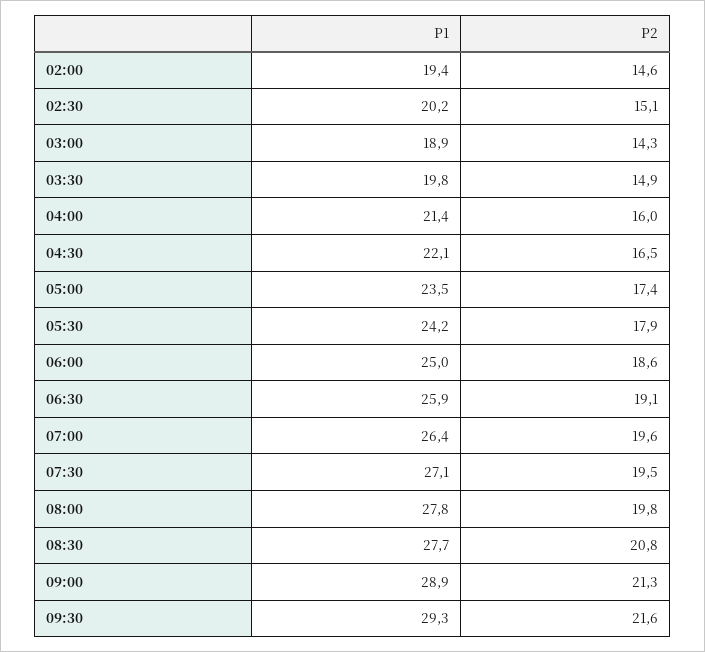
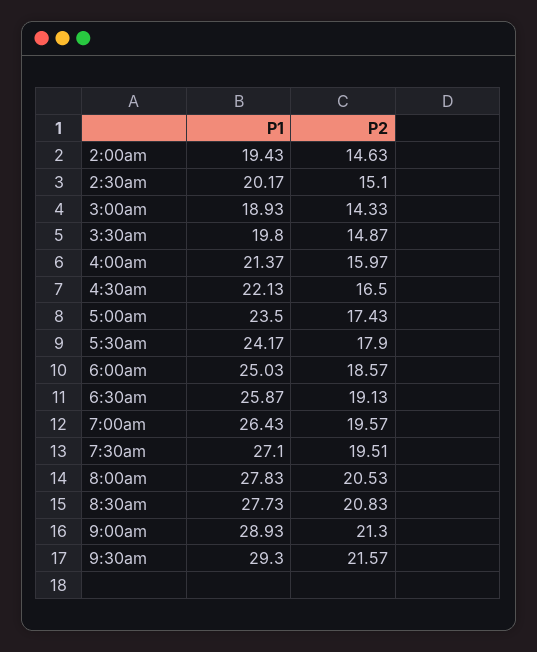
P2, 08:00: 19.8 -> 20.53

